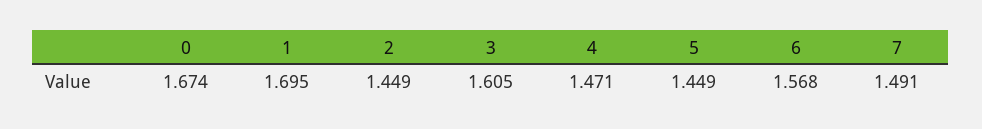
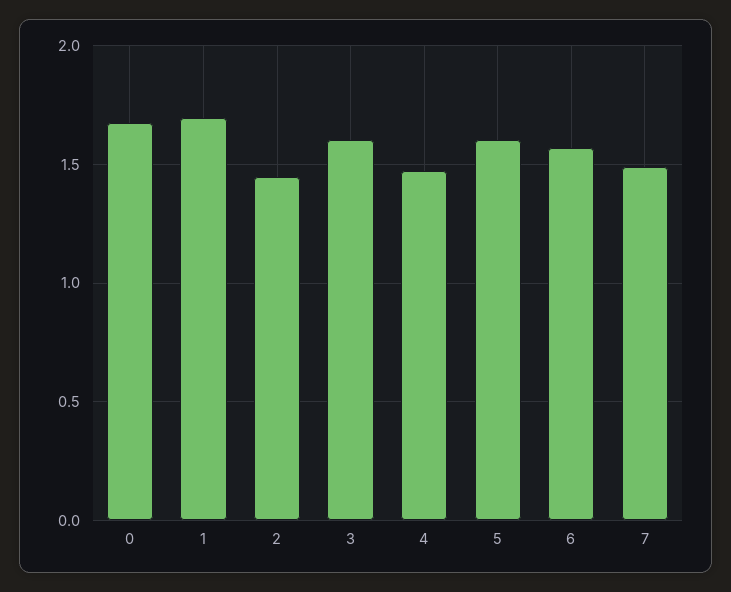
5: 1.449 -> 1.6

